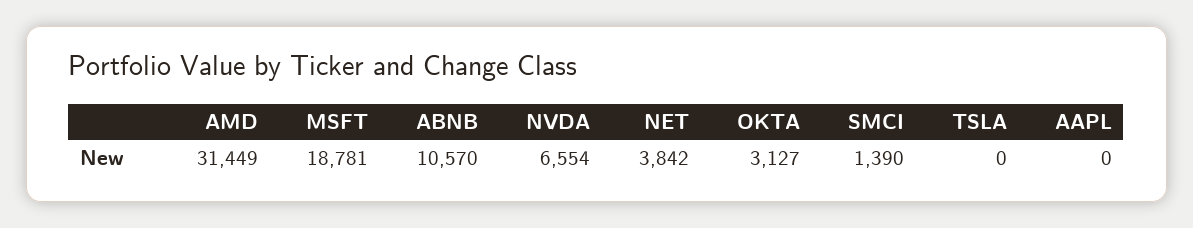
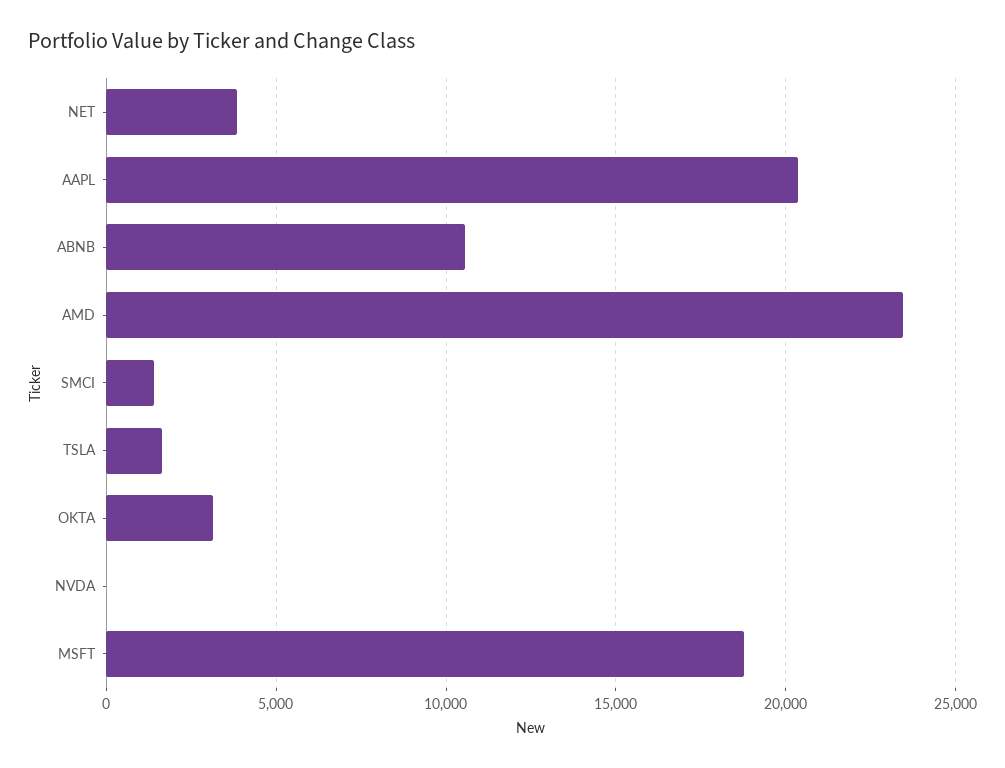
AMD: 31449 -> 23500
NVDA: 6554 -> 0
TSLA: 0 -> 1500
AAPL: 0 -> 20500

